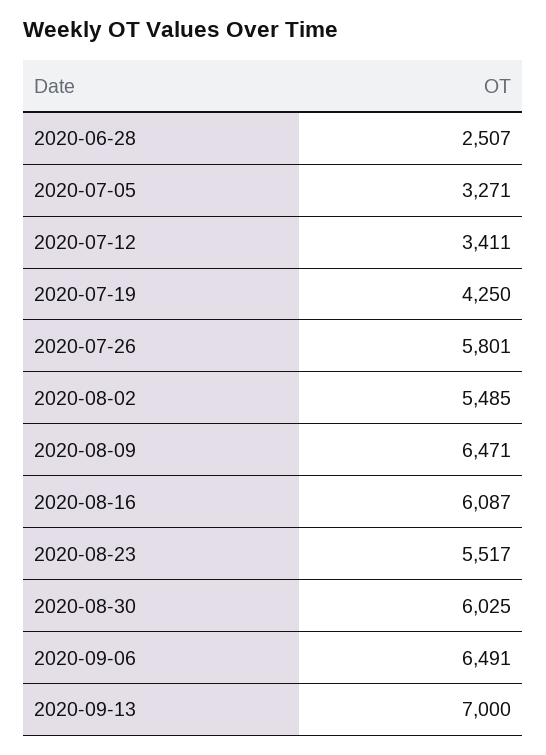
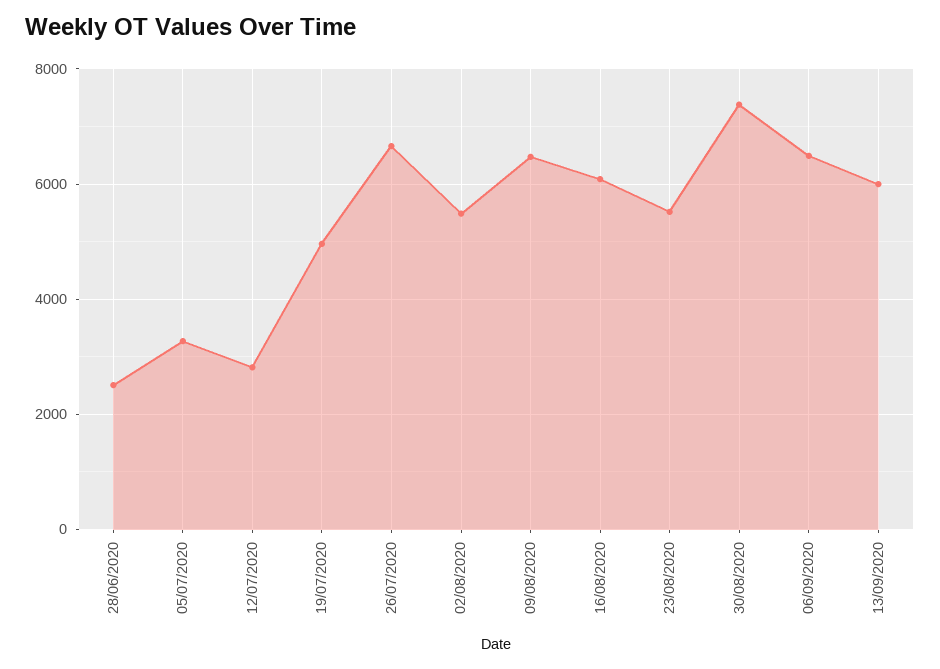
2020-07-12: 3411 -> 2800
2020-07-19: 4250 -> 5000
2020-07-26: 5801 -> 6600
2020-08-30: 6025 -> 7400
2020-09-13: 7000 -> 6000

